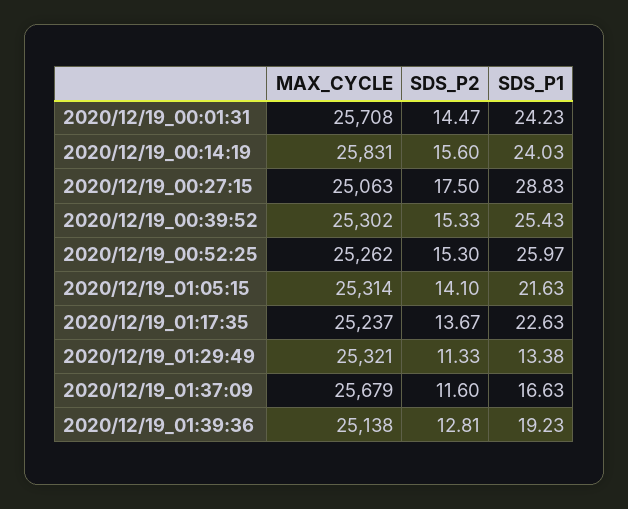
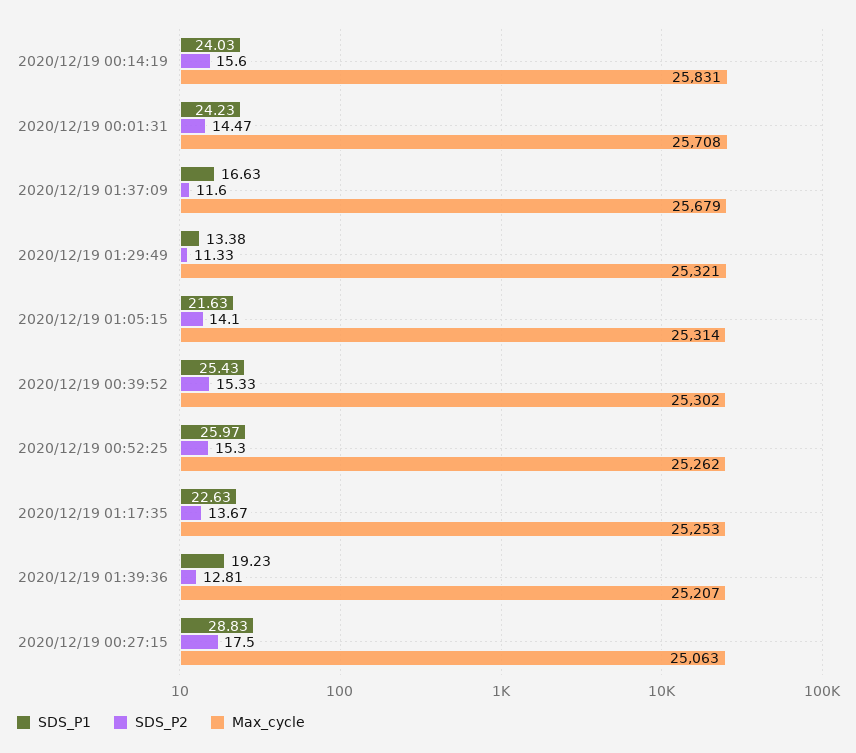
MAX_CYCLE, 2020/12/19_01:17:35: 25237 -> 25253
MAX_CYCLE, 2020/12/19_01:39:36: 25138 -> 25207

